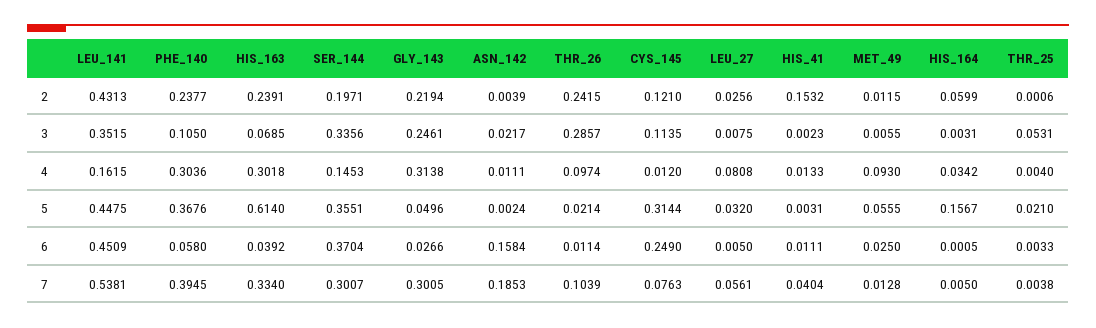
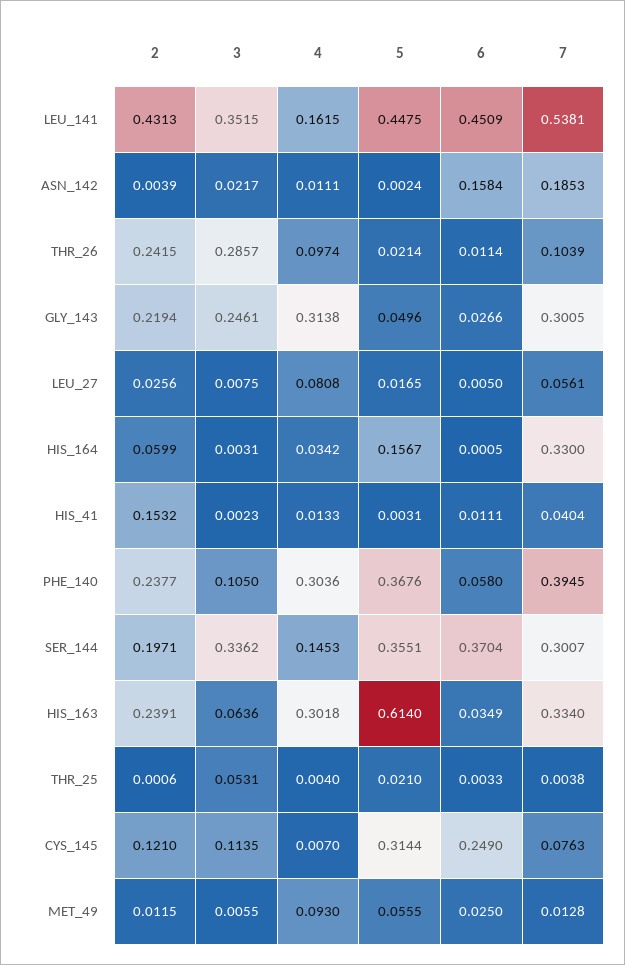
HIS_163, 3: 0.0685 -> 0.0636
SER_144, 3: 0.3356 -> 0.3362
CYS_145, 4: 0.012 -> 0.007
LEU_27, 5: 0.032 -> 0.0165
HIS_163, 6: 0.0392 -> 0.0349
HIS_164, 7: 0.005 -> 0.33

